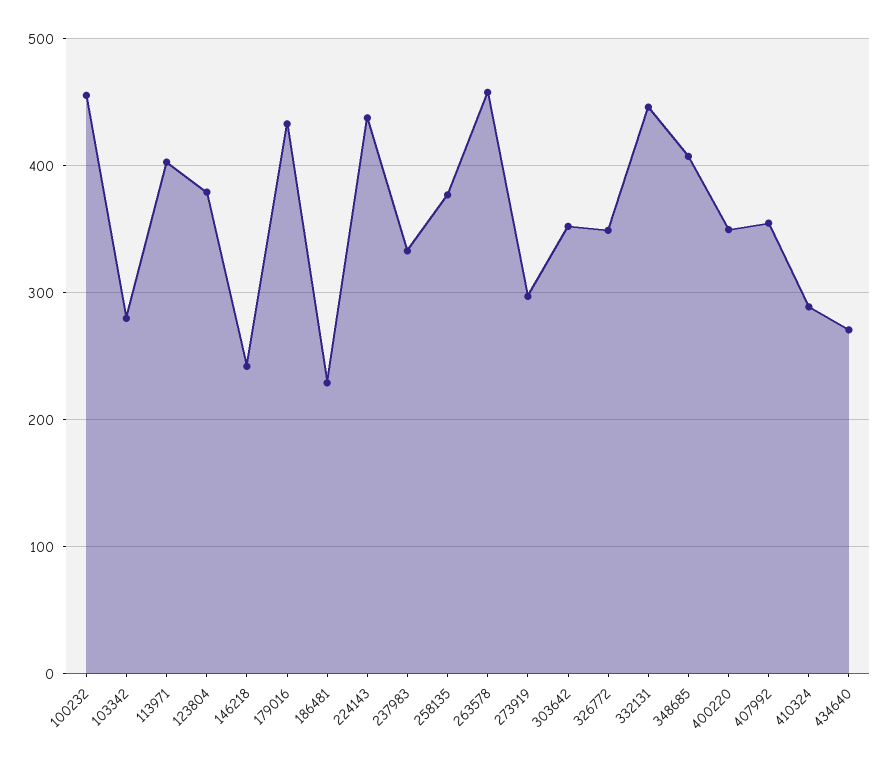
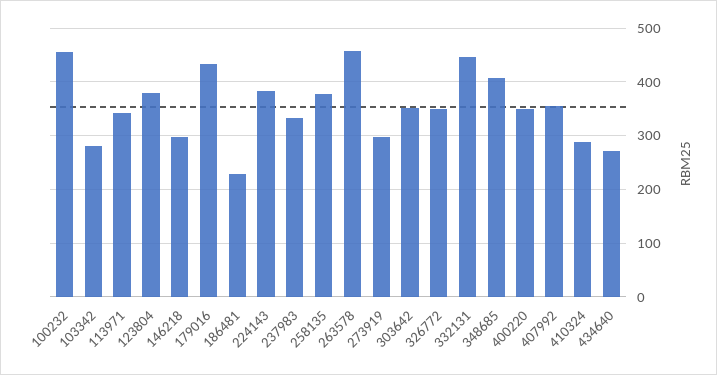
113971: 400 -> 340
146218: 240 -> 300
224143: 440 -> 380

